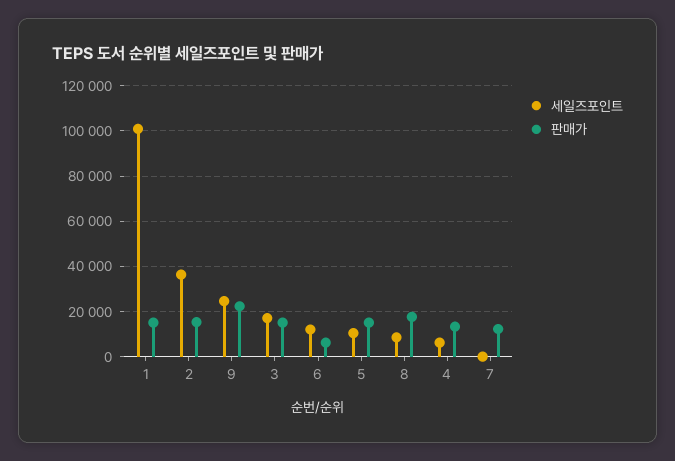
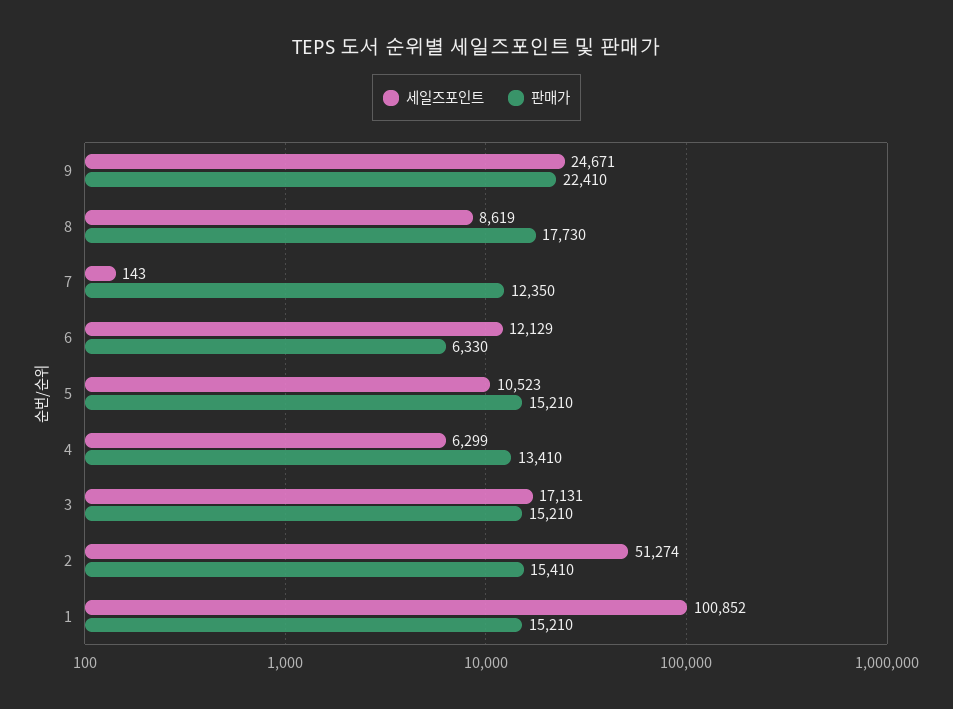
세일즈포인트, 2: 35000 -> 51274

